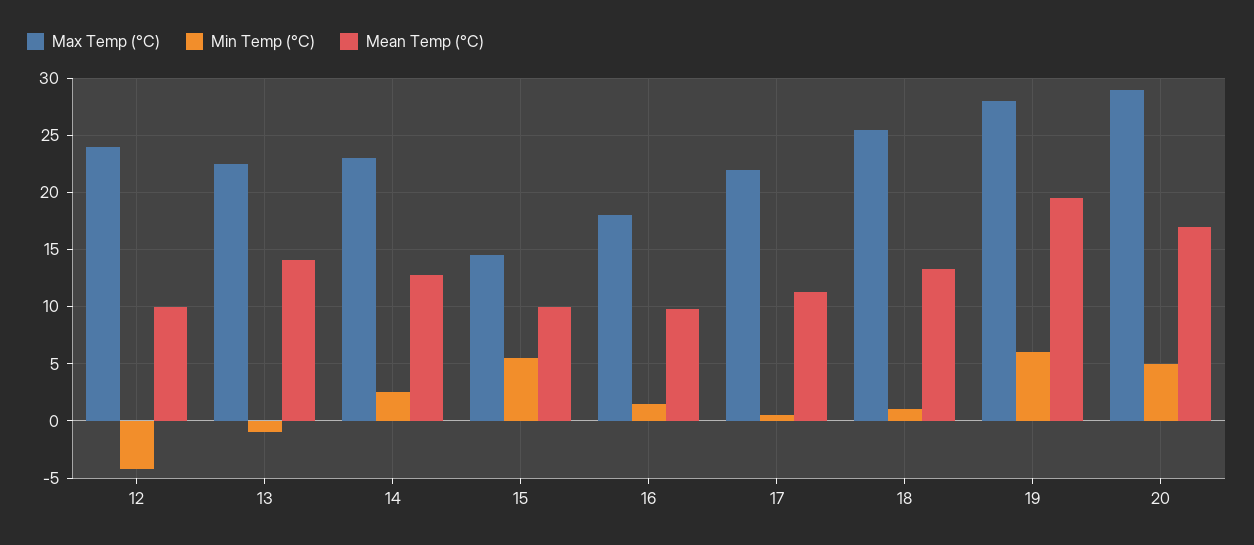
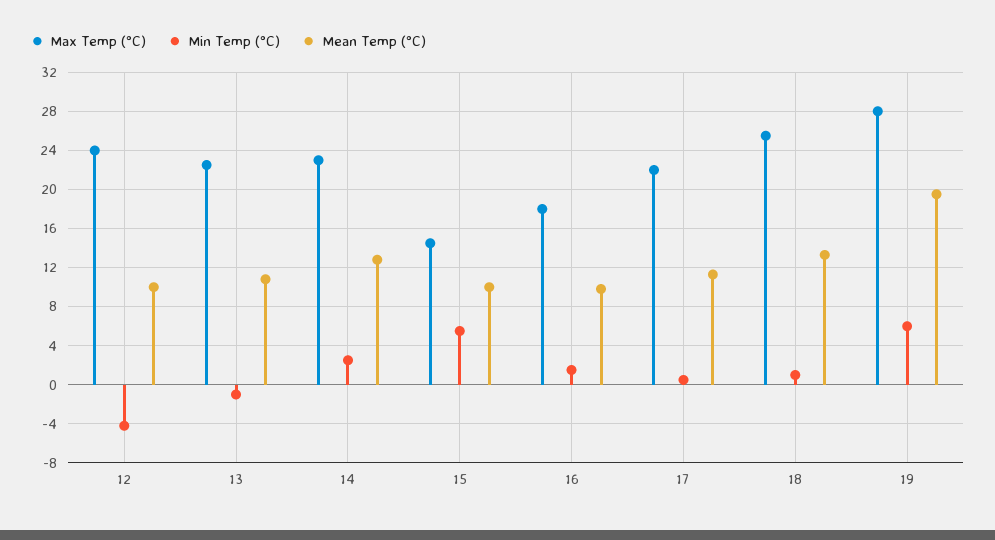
Mean Temp (°C), 13: 14 -> 11
Max Temp (°C), 20: 29 -> none
Min Temp (°C), 20: 5 -> none
Mean Temp (°C), 20: 17 -> none

